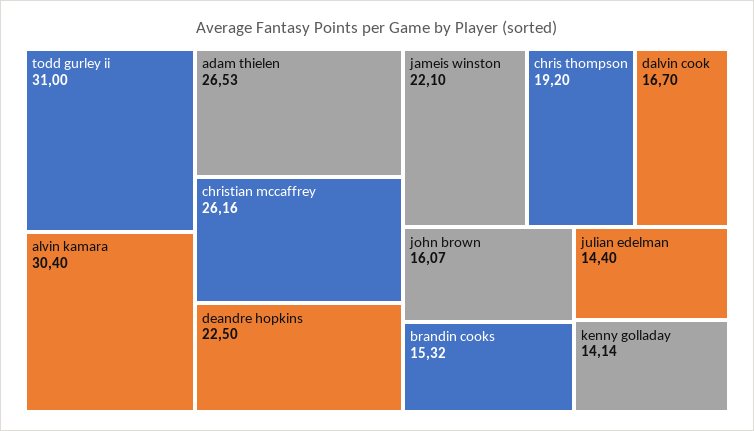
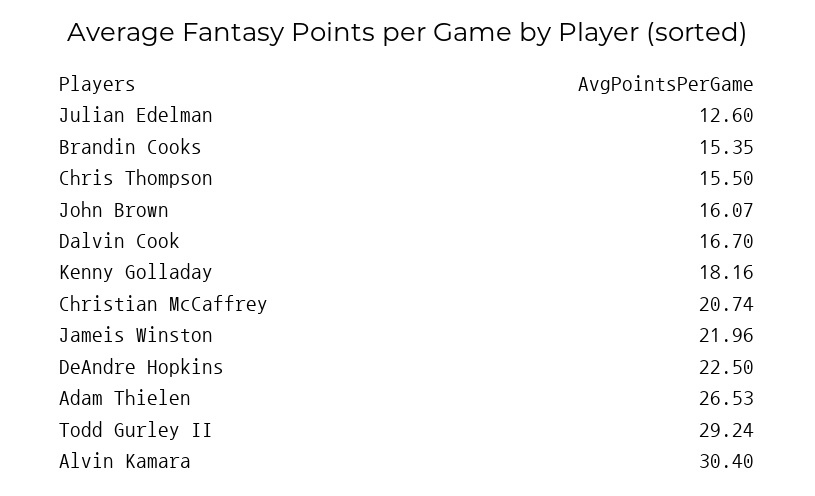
todd gurley ii: 31 -> 29.24
christian mccaffrey: 26.16 -> 20.74
jameis winston: 22.1 -> 21.96
chris thompson: 19.2 -> 15.5
brandin cooks: 15.32 -> 15.35
julian edelman: 14.4 -> 12.6
kenny golladay: 14.14 -> 18.16

